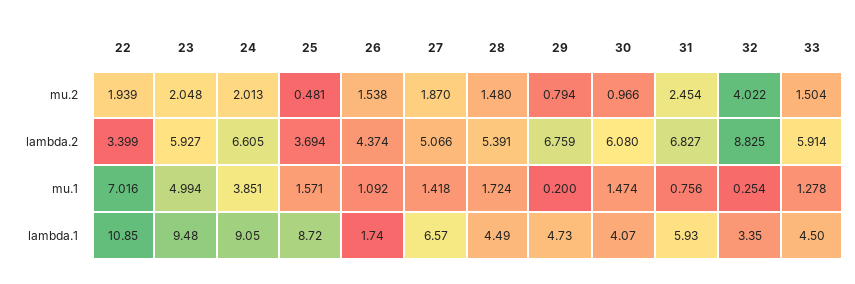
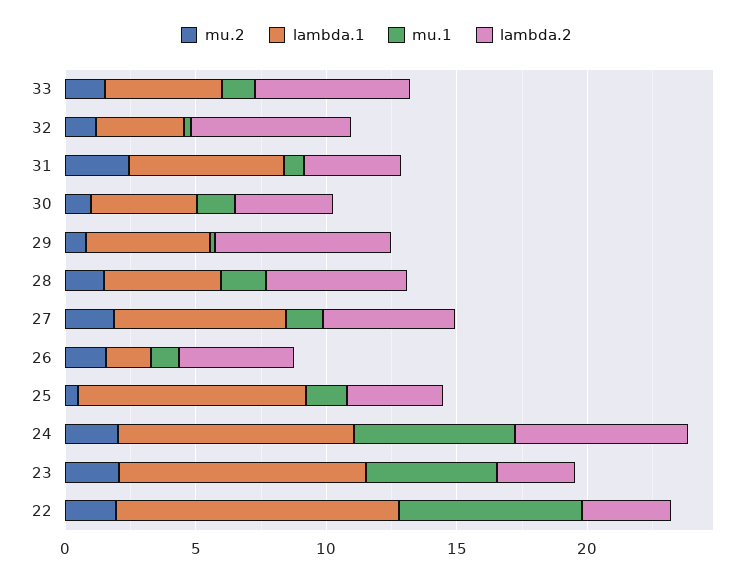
mu.2, 32: 4.022 -> 1
lambda.2, 23: 5.927 -> 3
lambda.2, 30: 6.08 -> 4
lambda.2, 31: 6.827 -> 4
lambda.2, 32: 8.825 -> 6
mu.1, 24: 3.851 -> 6

